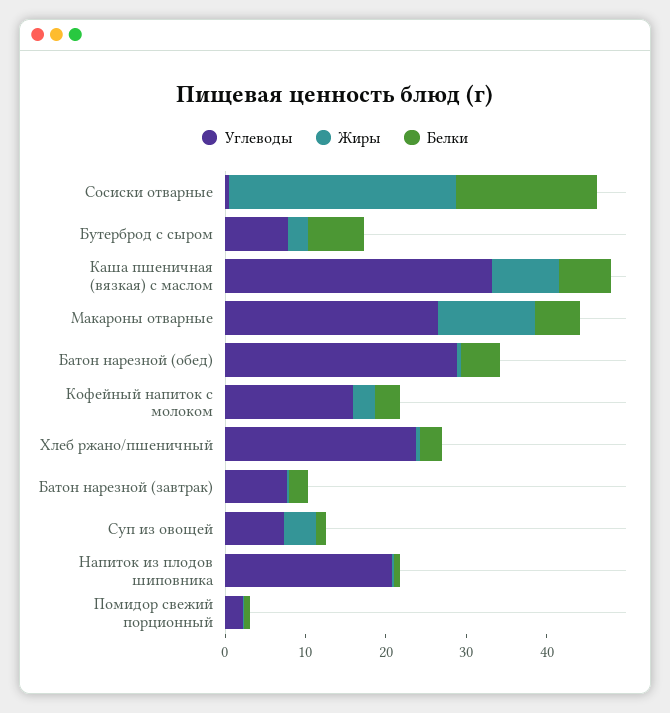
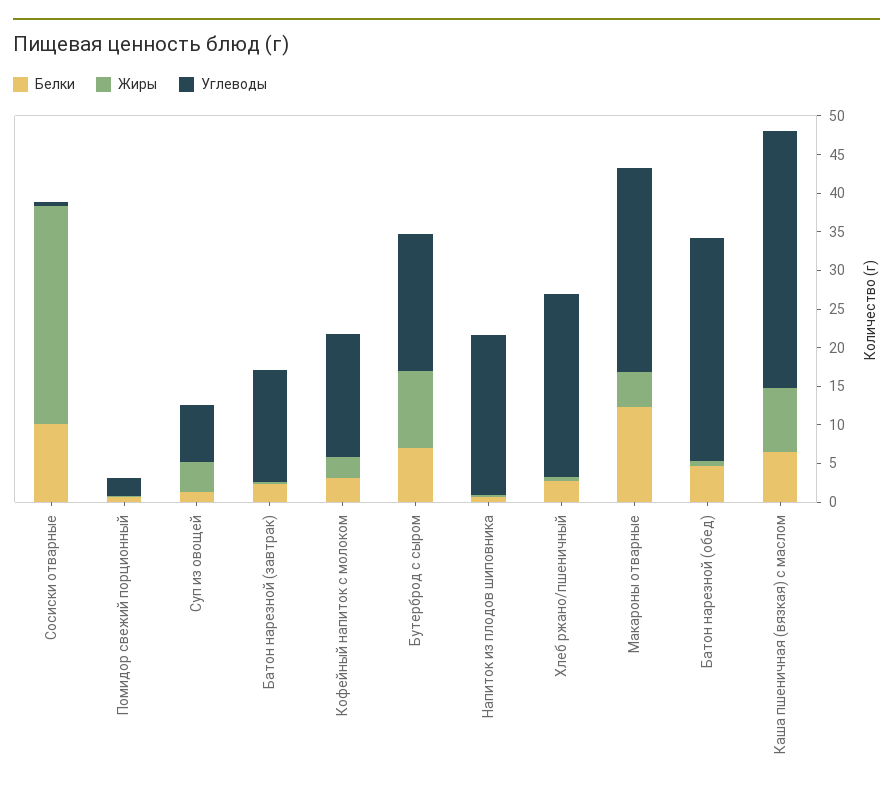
Белки, Сосиски отварные: 18 -> 10
Углеводы, Бутерброд с сыром: 8 -> 17.5
Жиры, Бутерброд с сыром: 2 -> 10
Жиры, Макароны отварные: 12 -> 5
Белки, Макароны отварные: 6 -> 12.5
Углеводы, Батон нарезной (завтрак): 8 -> 15

